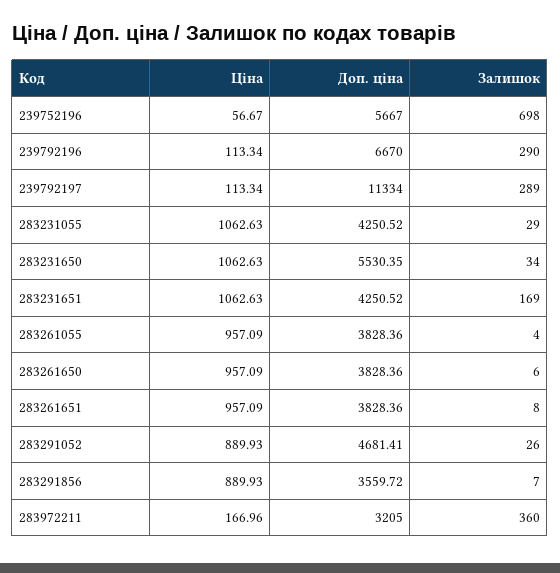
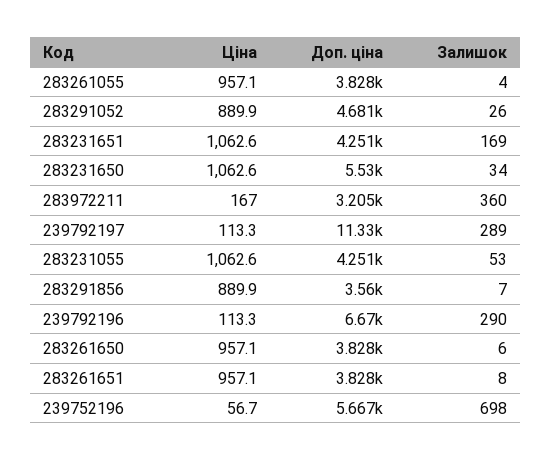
Залишок, 283231055: 29 -> 53

